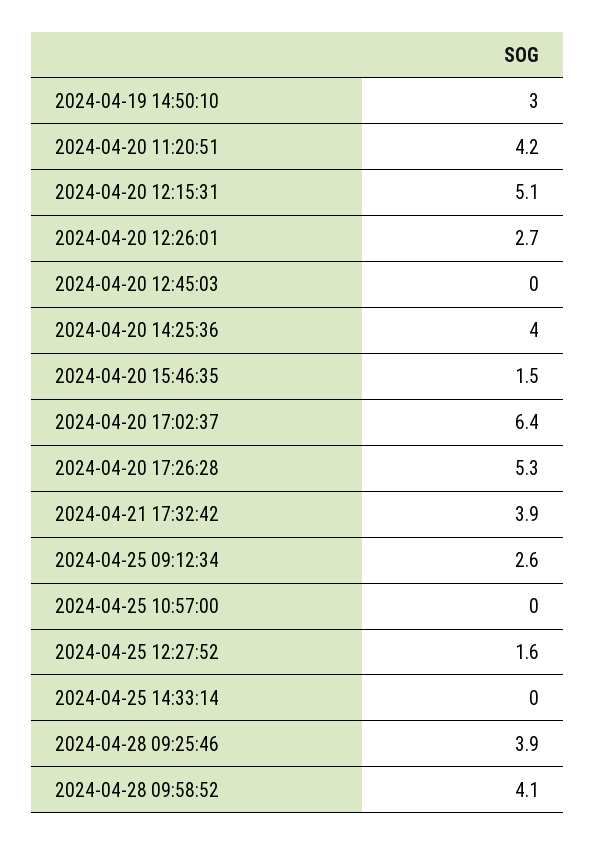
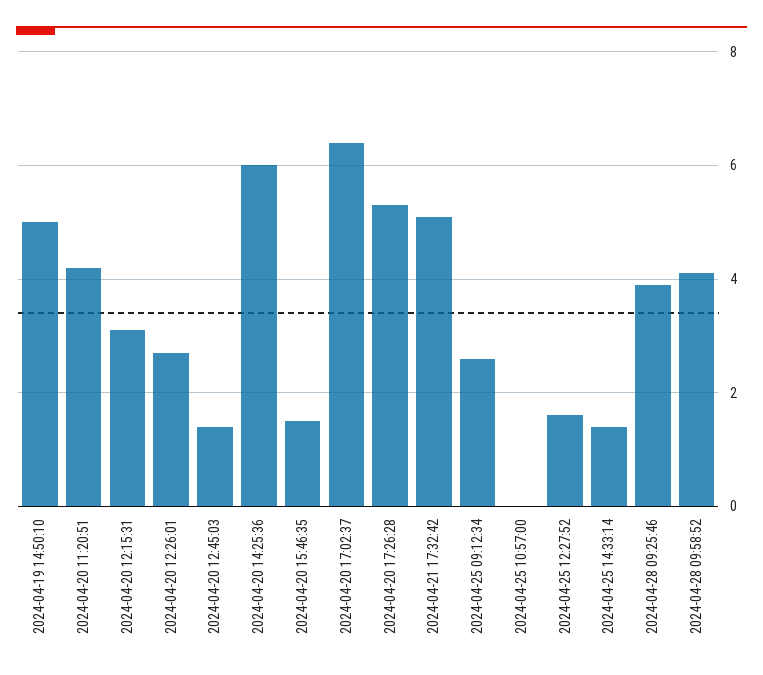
2024-04-19 14:50:10: 3 -> 5
2024-04-20 12:15:31: 5.1 -> 3
2024-04-20 12:45:03: 0 -> 1.5
2024-04-20 14:25:36: 4 -> 6
2024-04-21 17:32:42: 3.9 -> 5
2024-04-25 14:33:14: 0 -> 1.5

